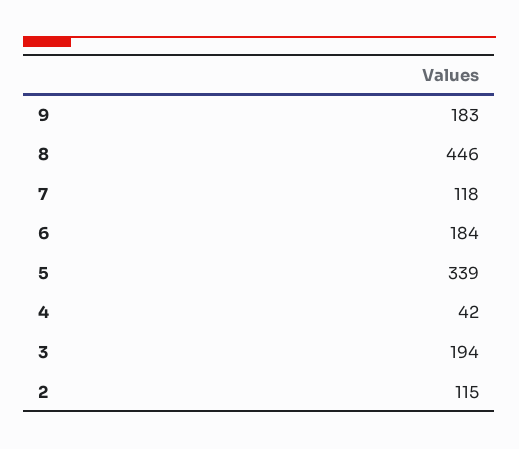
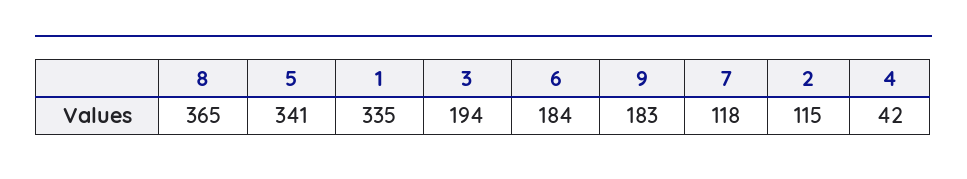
8: 446 -> 365
5: 339 -> 341
1: none -> 335

